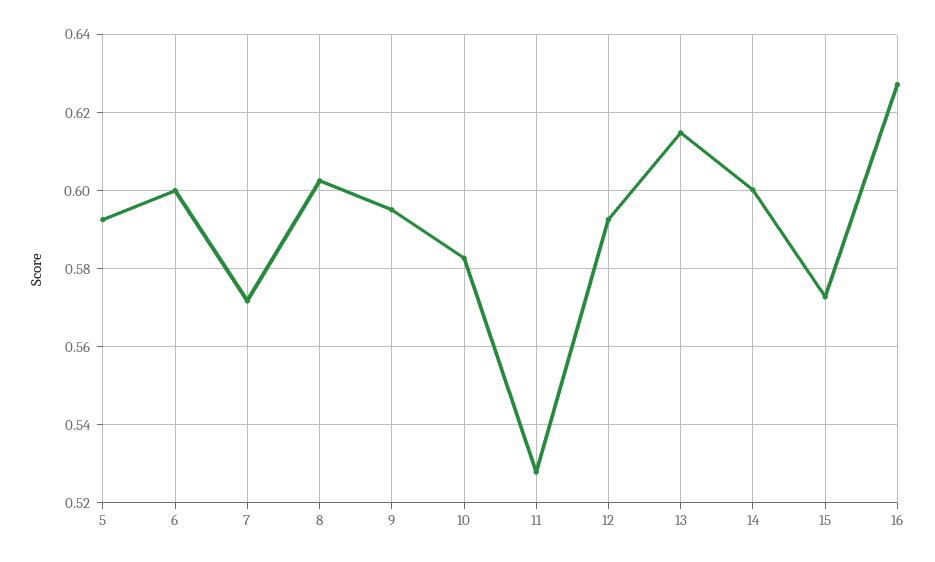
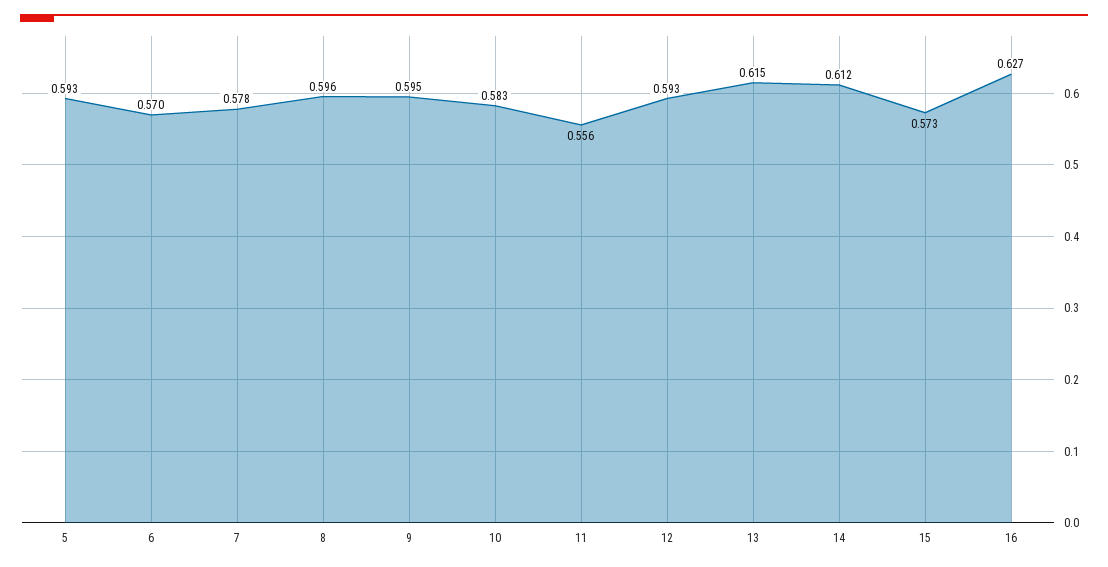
6: 0.6 -> 0.57
7: 0.572 -> 0.578
8: 0.602 -> 0.596
11: 0.528 -> 0.556
14: 0.6 -> 0.612

